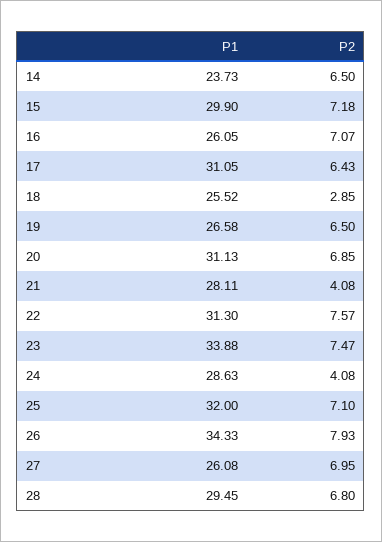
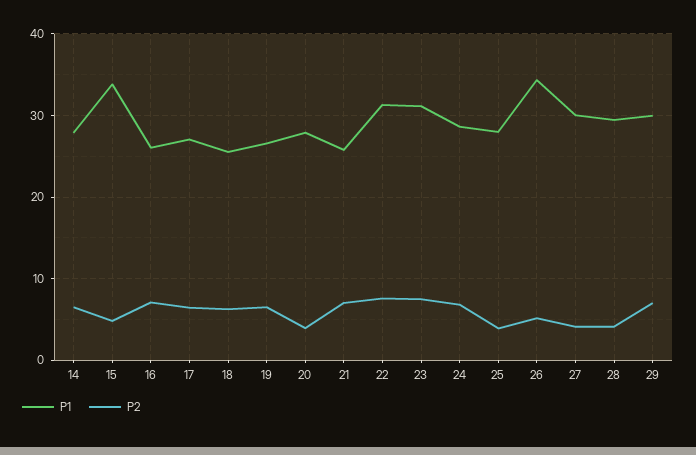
P1, 14: 23.73 -> 28
P1, 15: 29.9 -> 34
P2, 15: 7.18 -> 5
P1, 17: 31.05 -> 27
P2, 18: 2.85 -> 6
P1, 20: 31.13 -> 28
P2, 20: 6.85 -> 4
P1, 21: 28.11 -> 26
P2, 21: 4.08 -> 7
P1, 23: 33.88 -> 31
P2, 24: 4.08 -> 7
P1, 25: 32 -> 28
P2, 25: 7.1 -> 4
P2, 26: 7.93 -> 5
P1, 27: 26.08 -> 30
P2, 27: 6.95 -> 4
P2, 28: 6.8 -> 4
P1, 29: none -> 30
P2, 29: none -> 7

